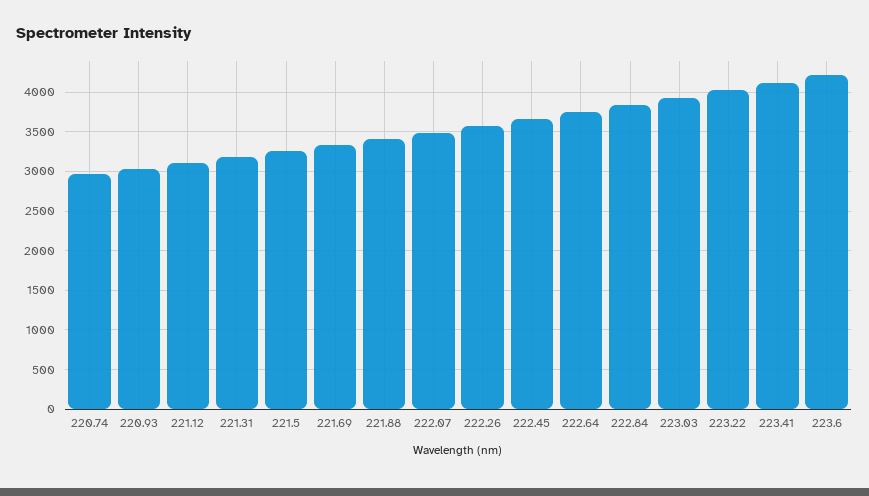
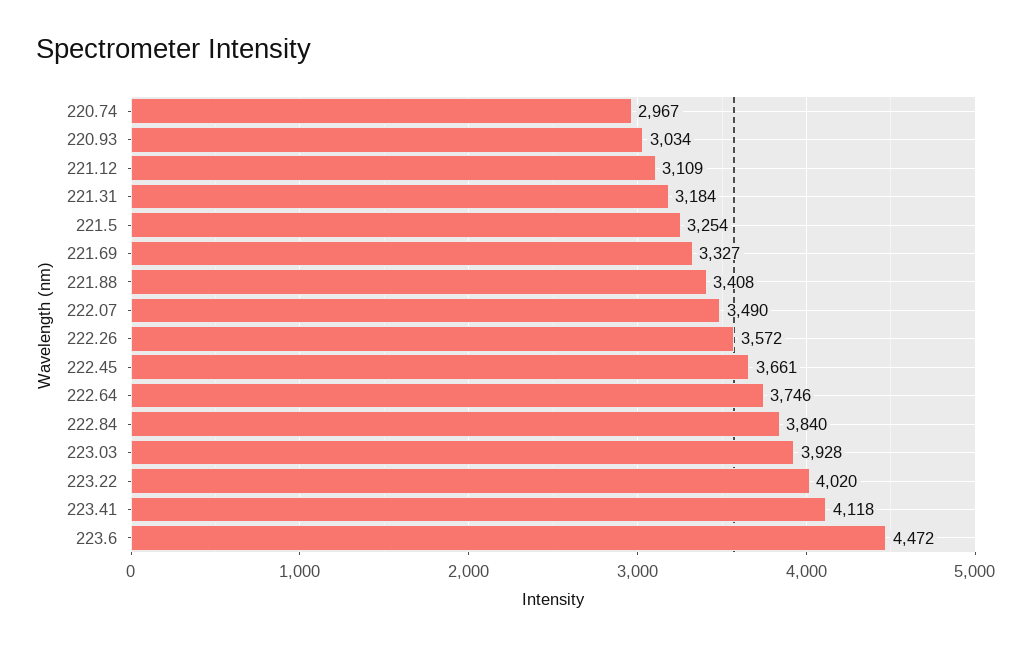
223.6: 4200 -> 4472

